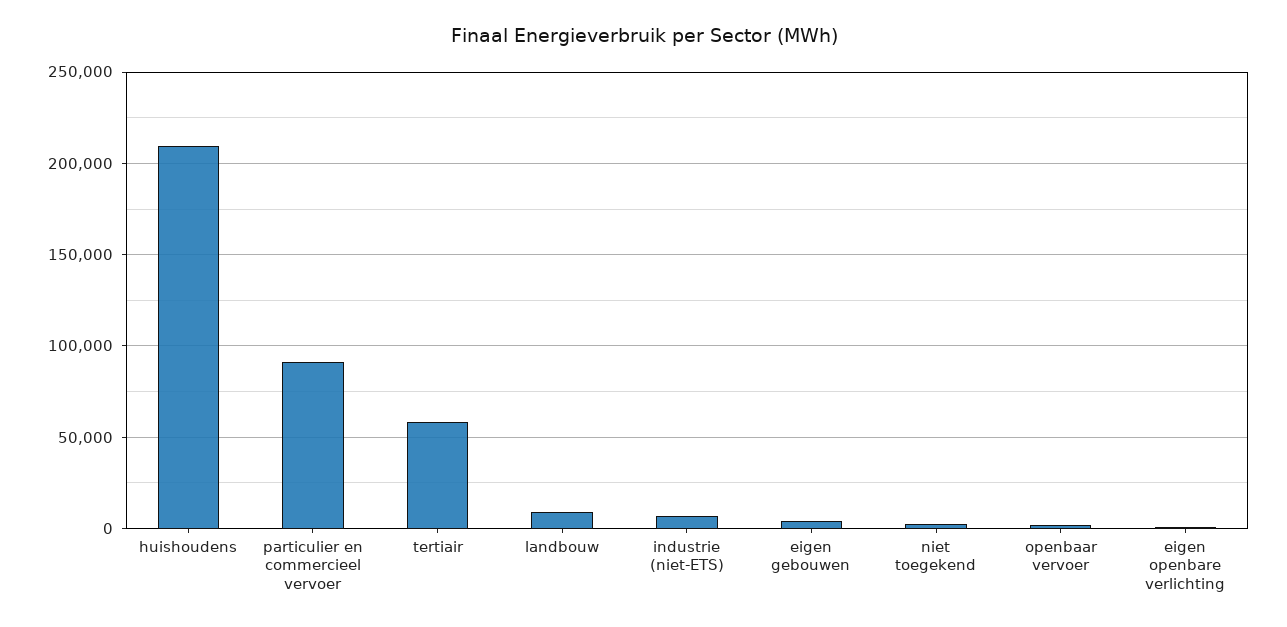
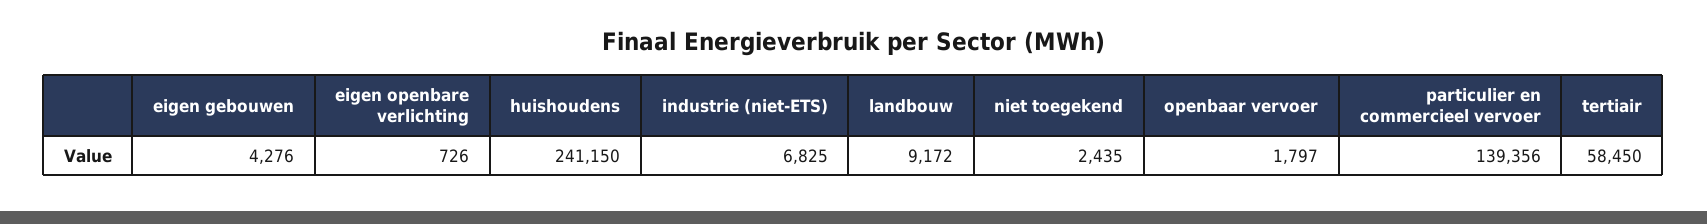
huishoudens: 210000 -> 241150
particulier en commercieel vervoer: 90000 -> 139356

